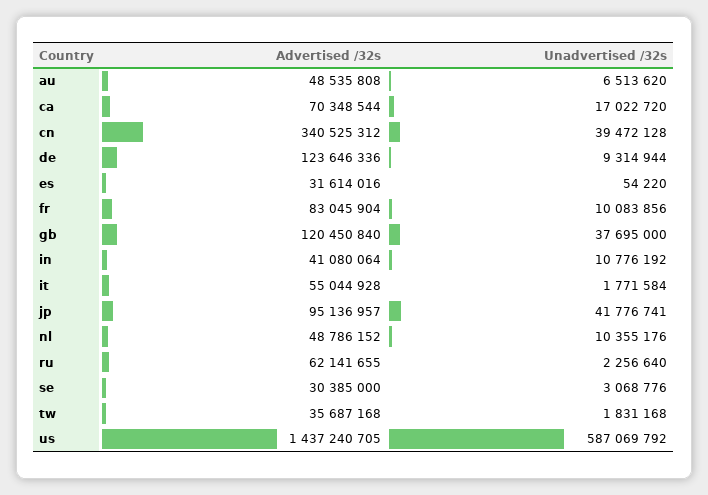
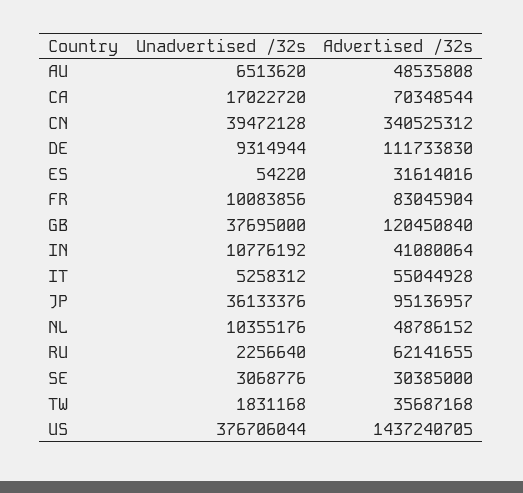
Advertised /32s, de: 123646336 -> 111733830
Unadvertised /32s, it: 1771584 -> 5258312
Unadvertised /32s, jp: 41776741 -> 36133376
Unadvertised /32s, us: 587069792 -> 376706044

